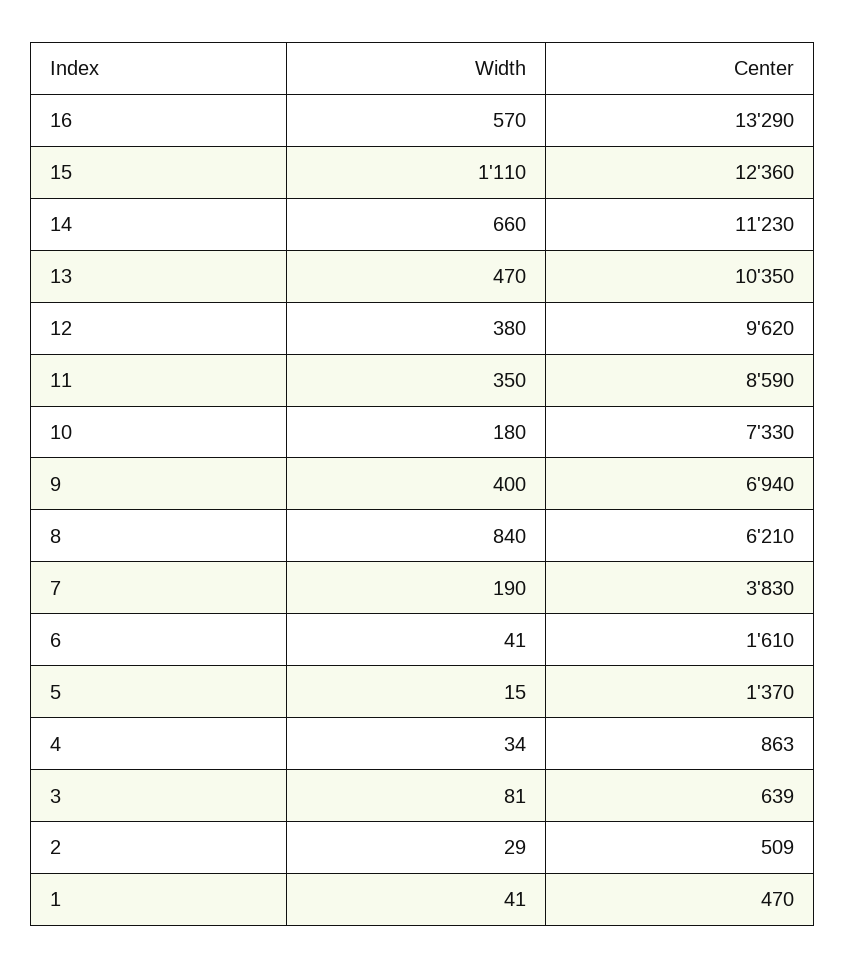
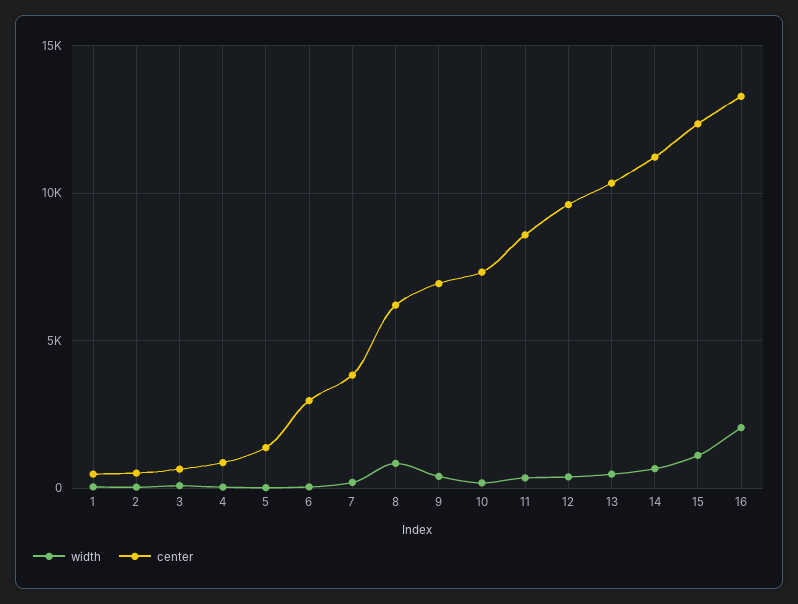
Width, 16: 570 -> 2000
Center, 6: 1610 -> 3000

